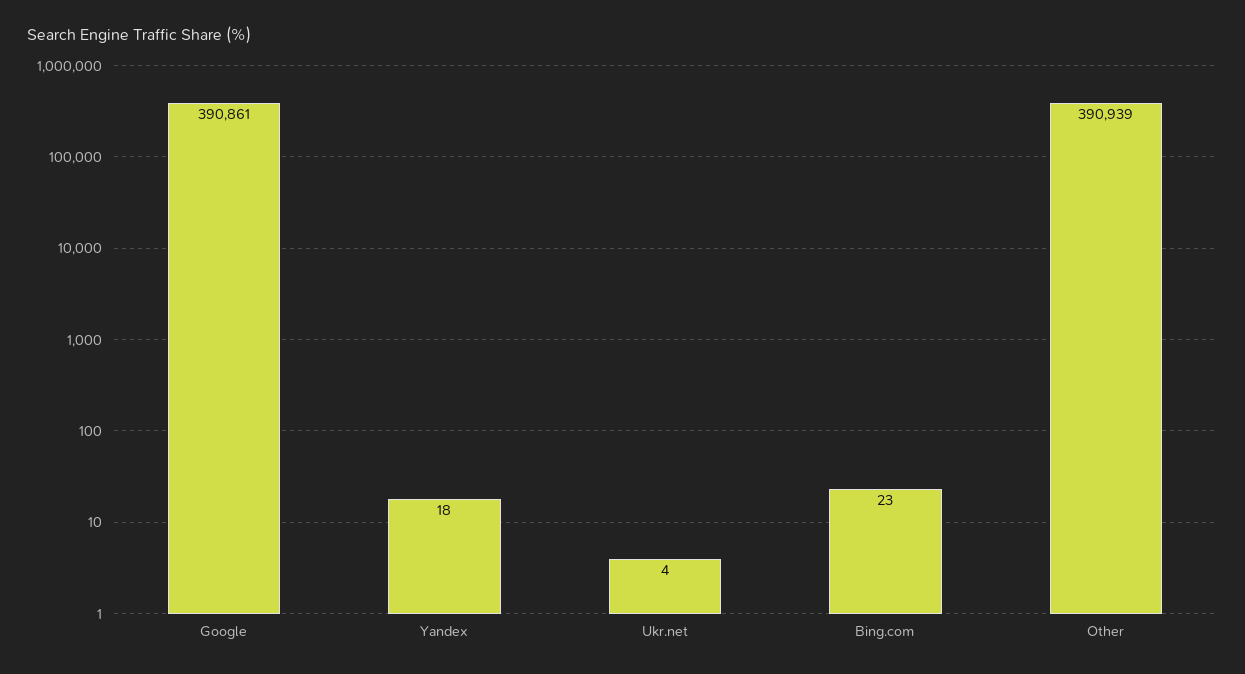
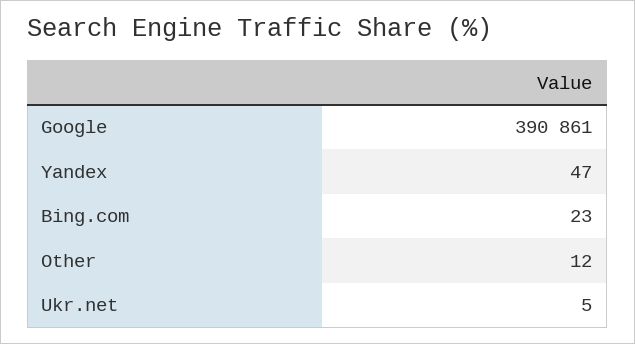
Yandex: 18 -> 47
Ukr.net: 4 -> 5
Other: 390939 -> 12

